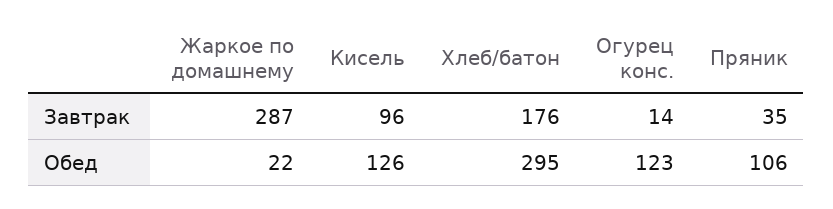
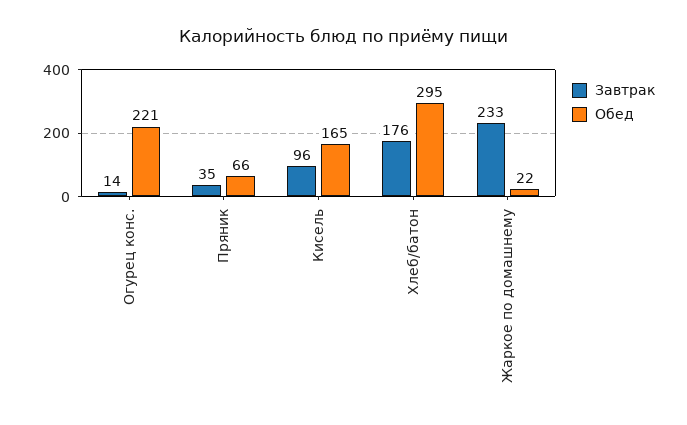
Завтрак, Жаркое по домашнему: 287 -> 233
Обед, Кисель: 126 -> 165
Обед, Огурец конс.: 123 -> 221
Обед, Пряник: 106 -> 66

